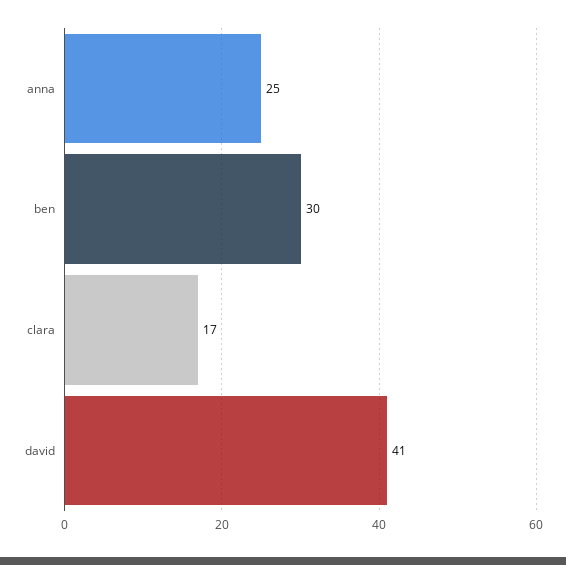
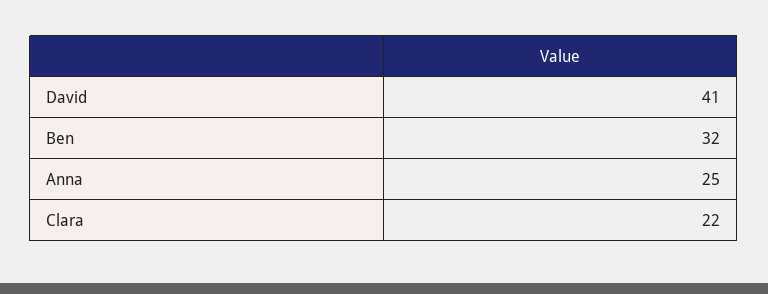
ben: 30 -> 32
clara: 17 -> 22

